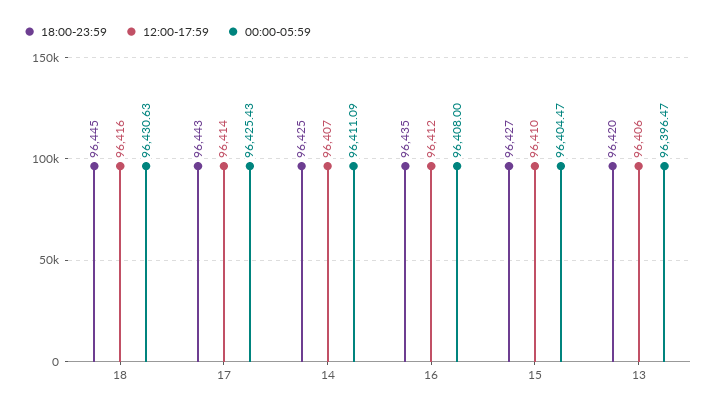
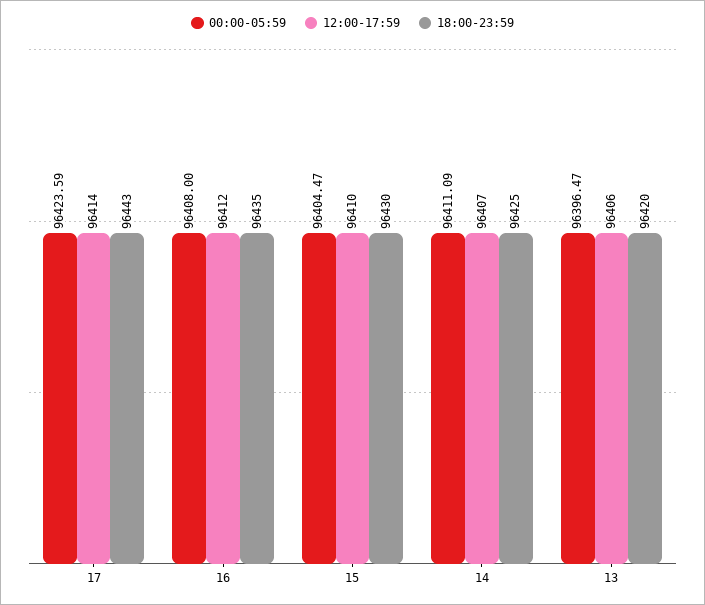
18:00-23:59, 18: 96445 -> none
12:00-17:59, 18: 96416 -> none
00:00-05:59, 18: 96430.63 -> none
00:00-05:59, 17: 96425.43 -> 96423.59
18:00-23:59, 15: 96427 -> 96430

